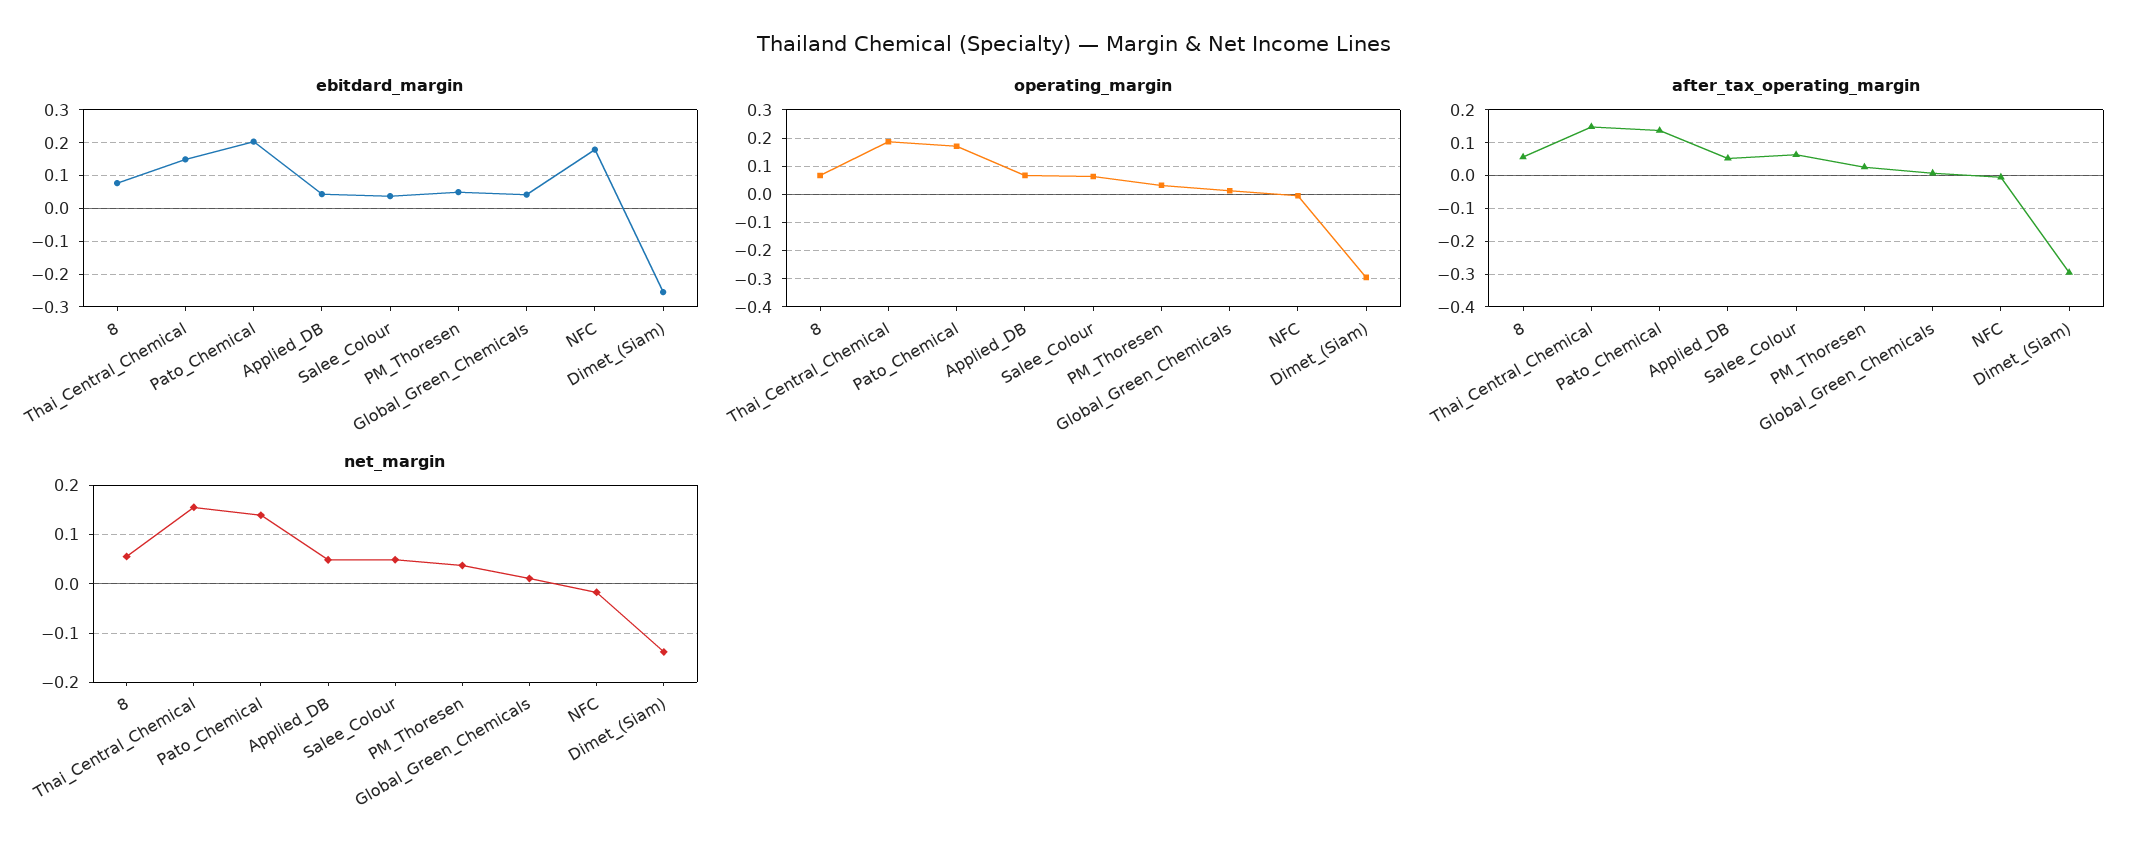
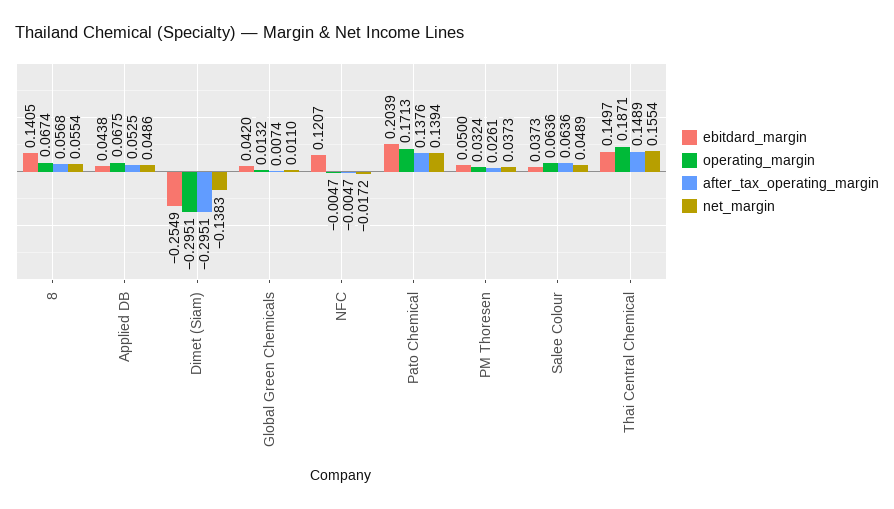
ebitdard_margin, 8: 0.08 -> 0.1405
ebitdard_margin, NFC: 0.18 -> 0.1207

